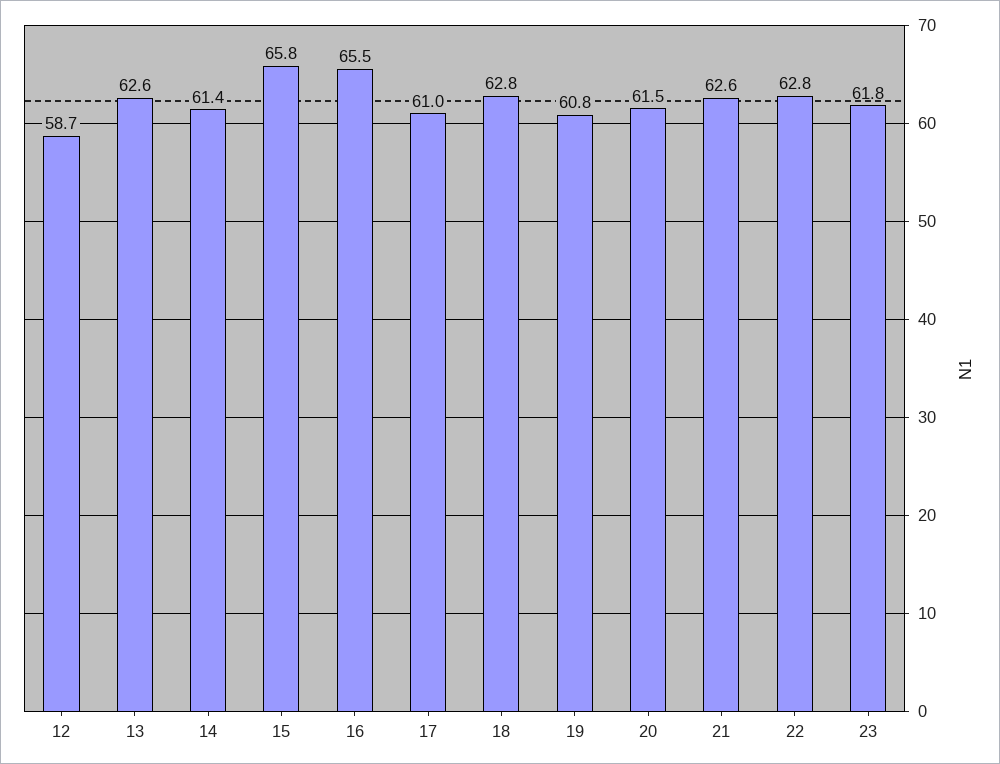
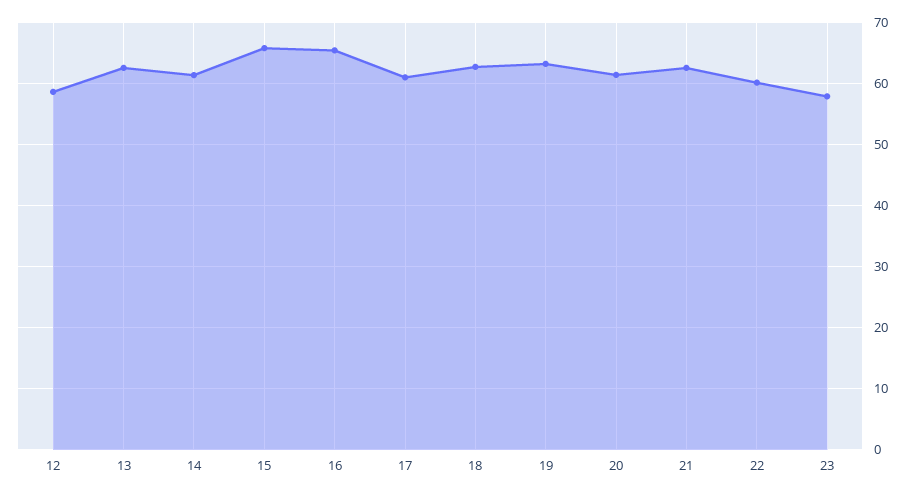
19: 60.8 -> 63
22: 62.8 -> 60
23: 61.8 -> 58

